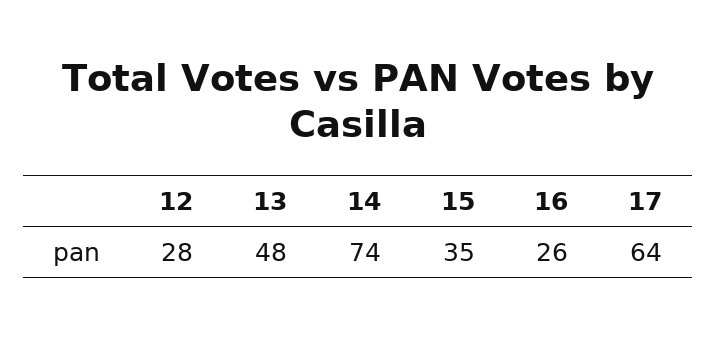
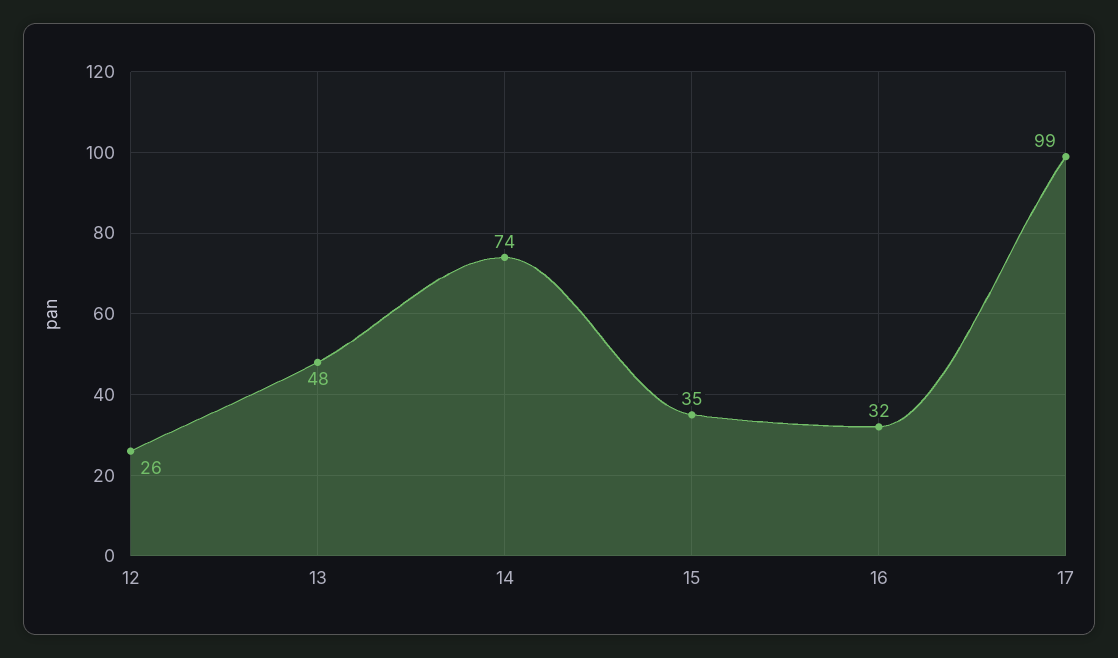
12: 28 -> 26
16: 26 -> 32
17: 64 -> 99

